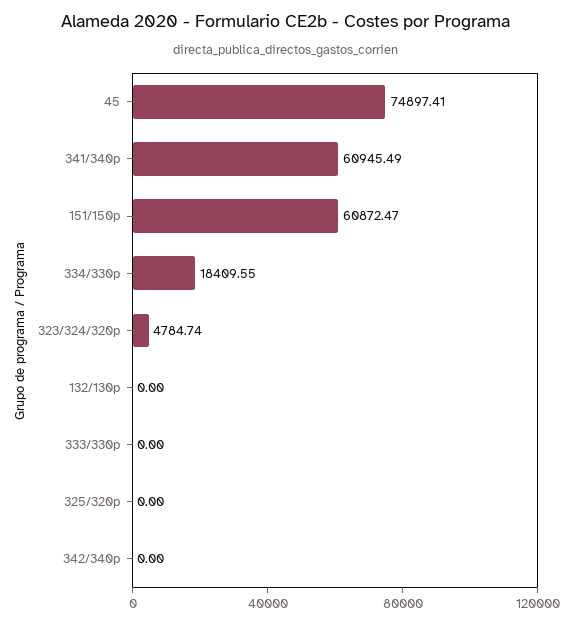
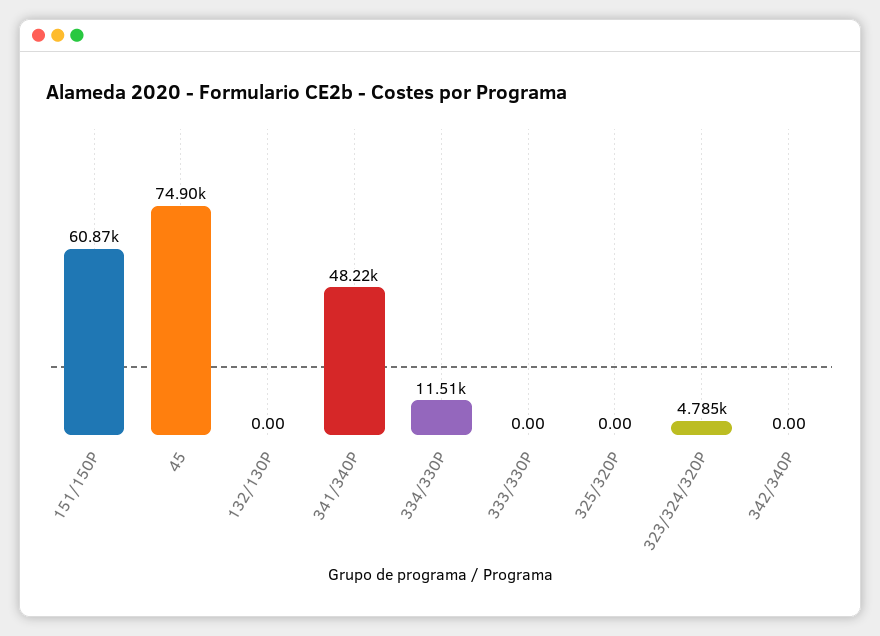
341/340p: 60945.49 -> 48220
334/330p: 18409.55 -> 11510

